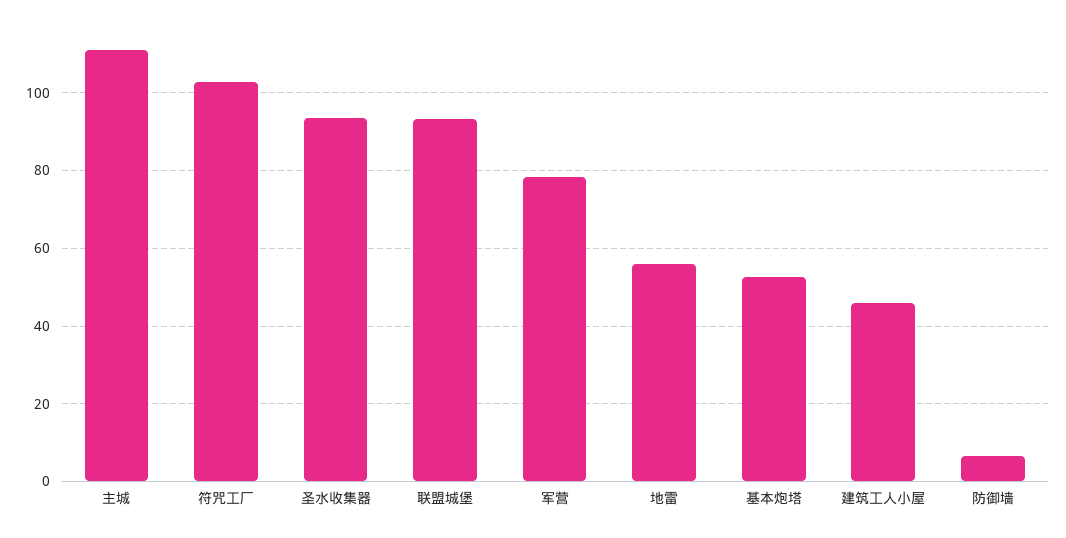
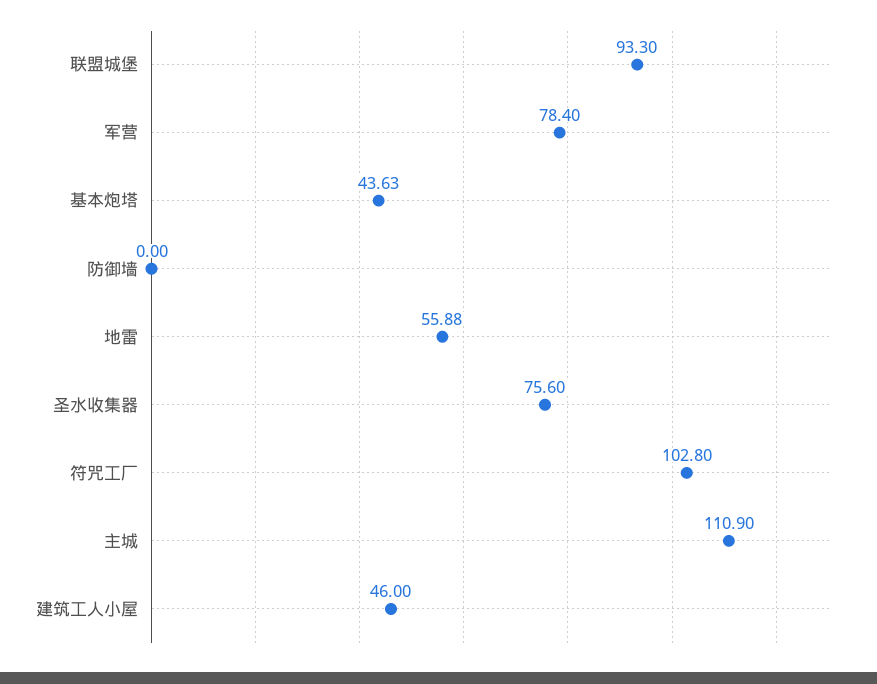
圣水收集器: 94 -> 75.6
基本炮塔: 52 -> 43.63
防御墙: 6 -> 0

